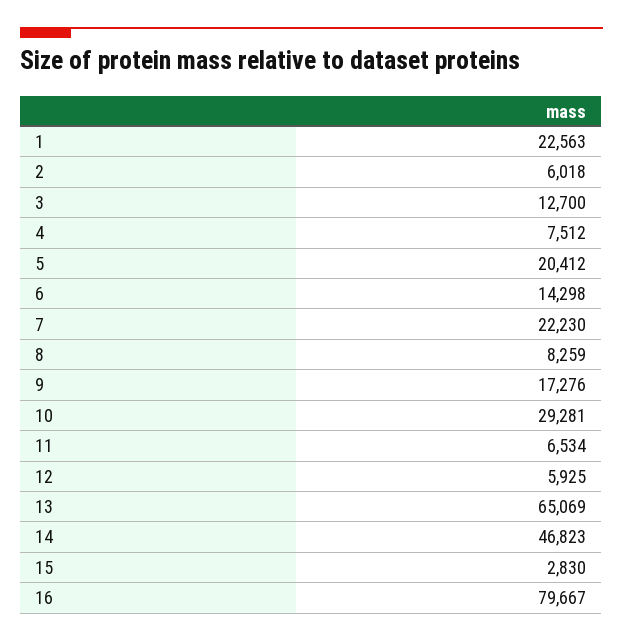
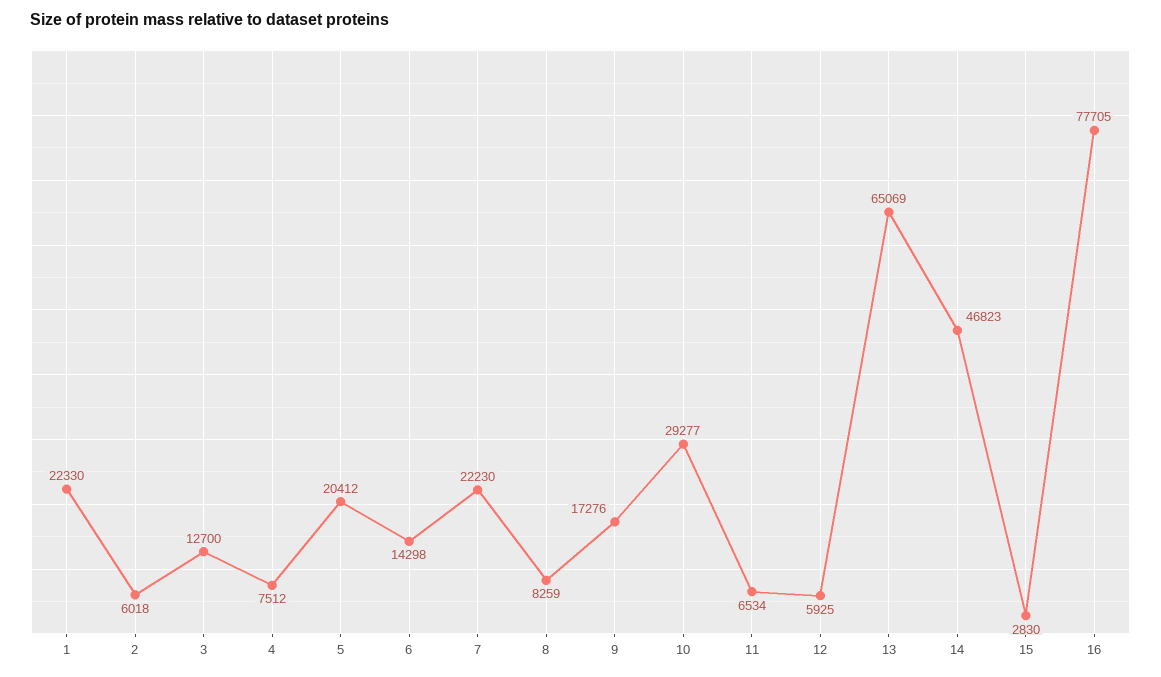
1: 22563 -> 22330
10: 29281 -> 29277
16: 79667 -> 77705

